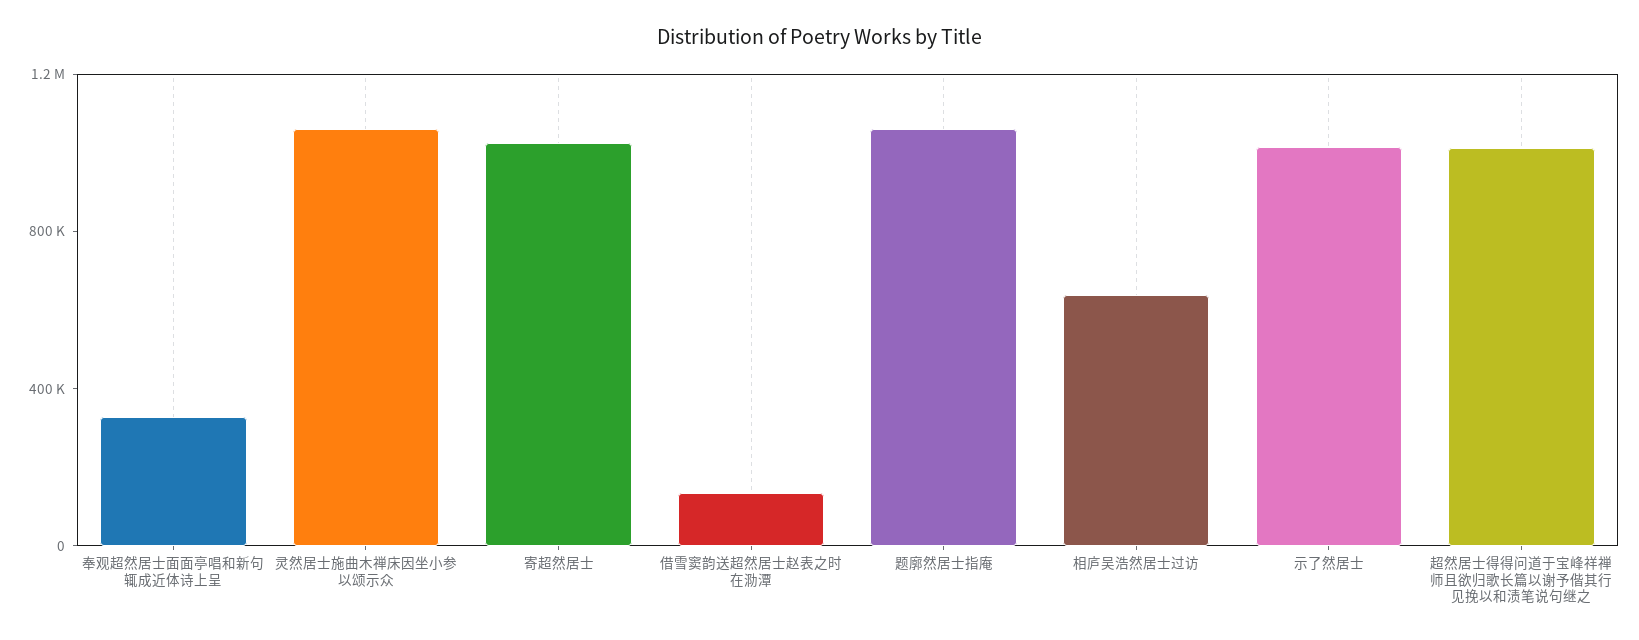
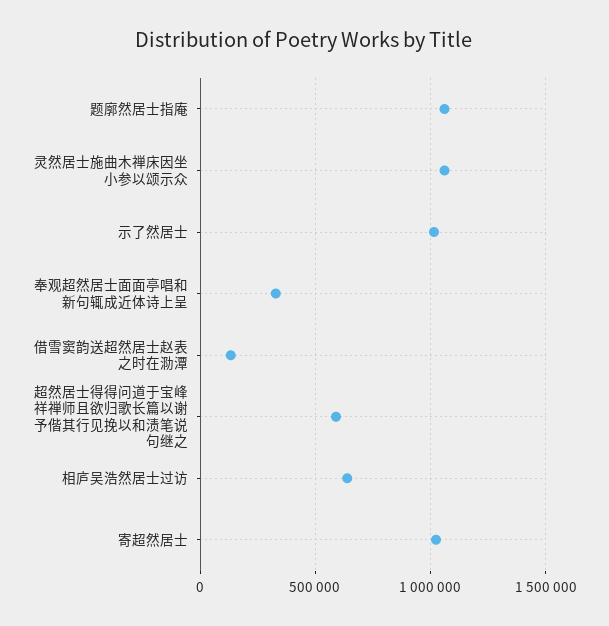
超然居士得得问道于宝峰祥禅师且欲归歌长篇以谢予偕其行见挽以和渍笔说句继之: 1000000 -> 600000

